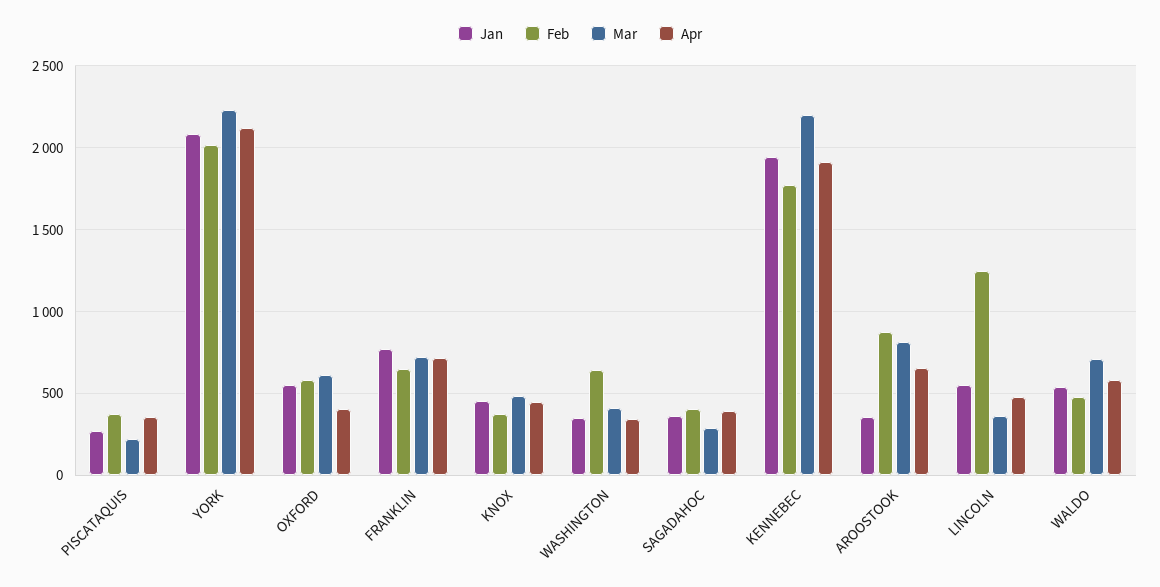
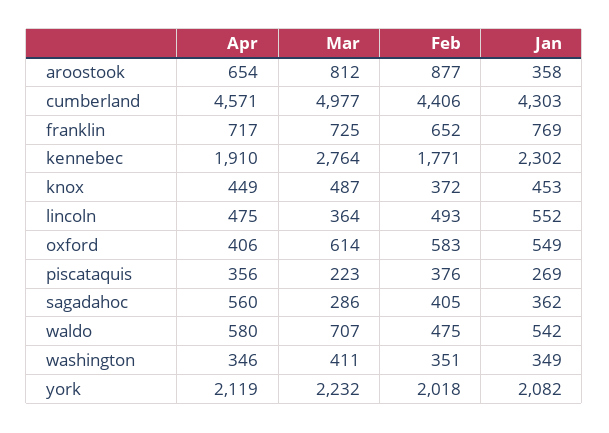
Feb, WASHINGTON: 650 -> 351
Apr, SAGADAHOC: 400 -> 560
Jan, KENNEBEC: 1950 -> 2302
Mar, KENNEBEC: 2200 -> 2764
Feb, LINCOLN: 1250 -> 493
Apr, cumberland: none -> 4571
Mar, cumberland: none -> 4977
Feb, cumberland: none -> 4406
Jan, cumberland: none -> 4303

